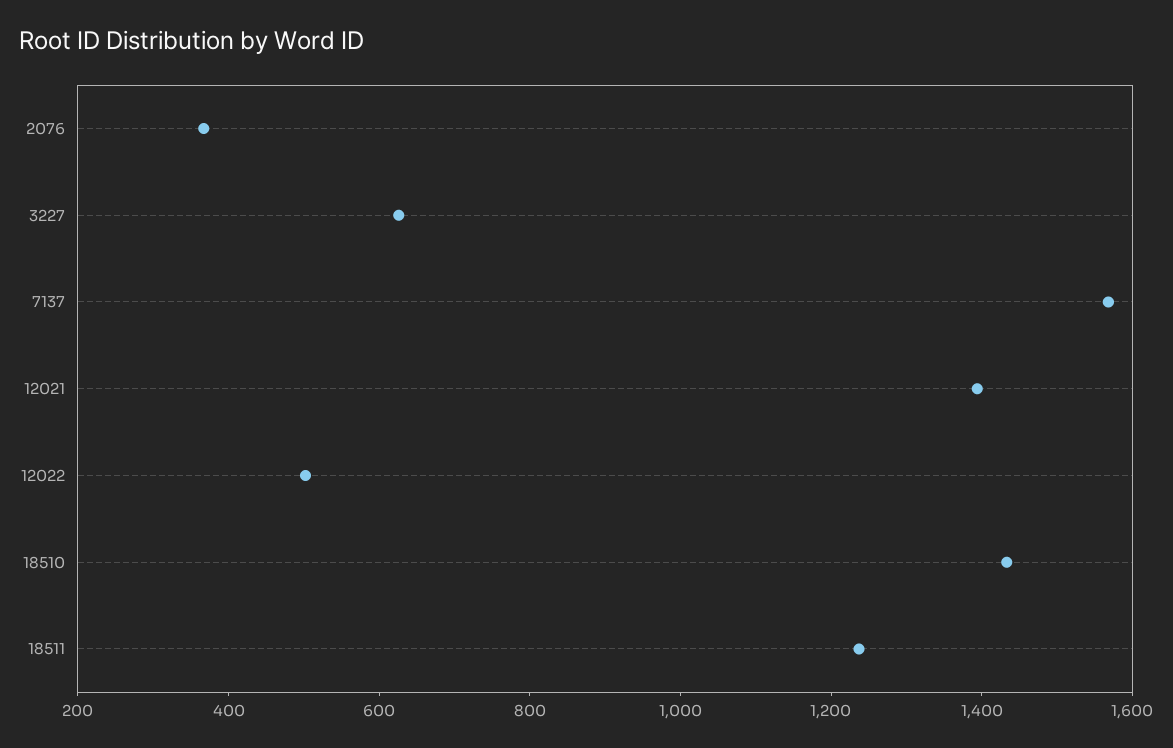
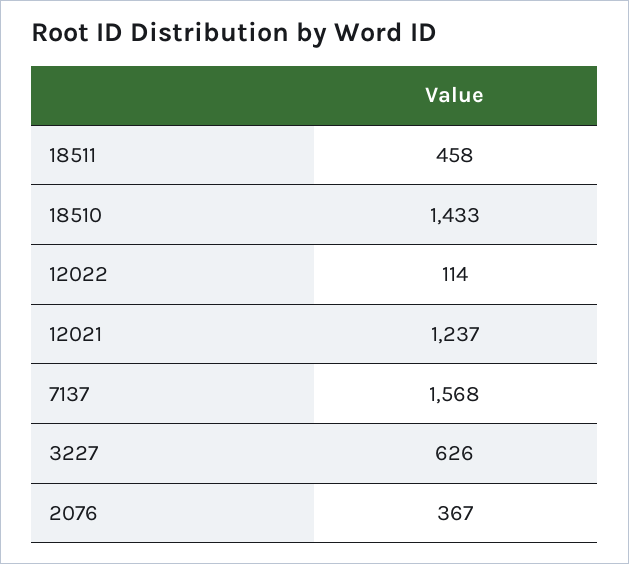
12021: 1400 -> 1237
12022: 500 -> 114
18511: 1250 -> 458

